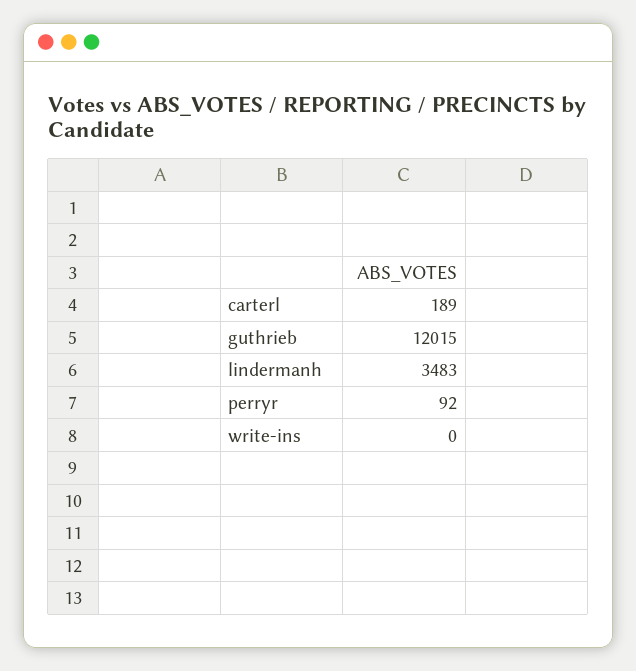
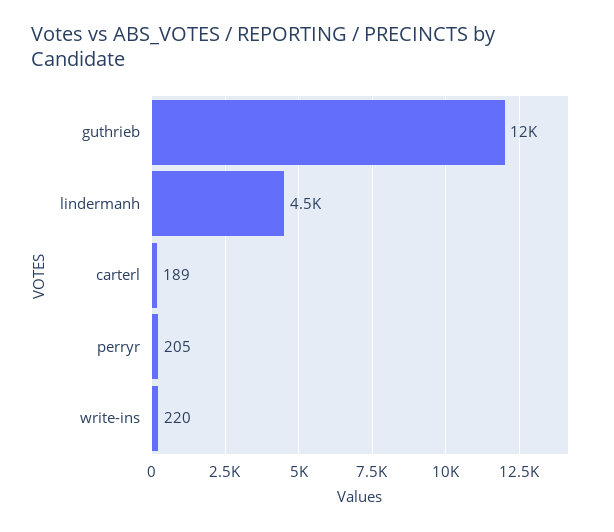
lindermanh: 3483 -> 4500
perryr: 92 -> 205
write-ins: 0 -> 220

